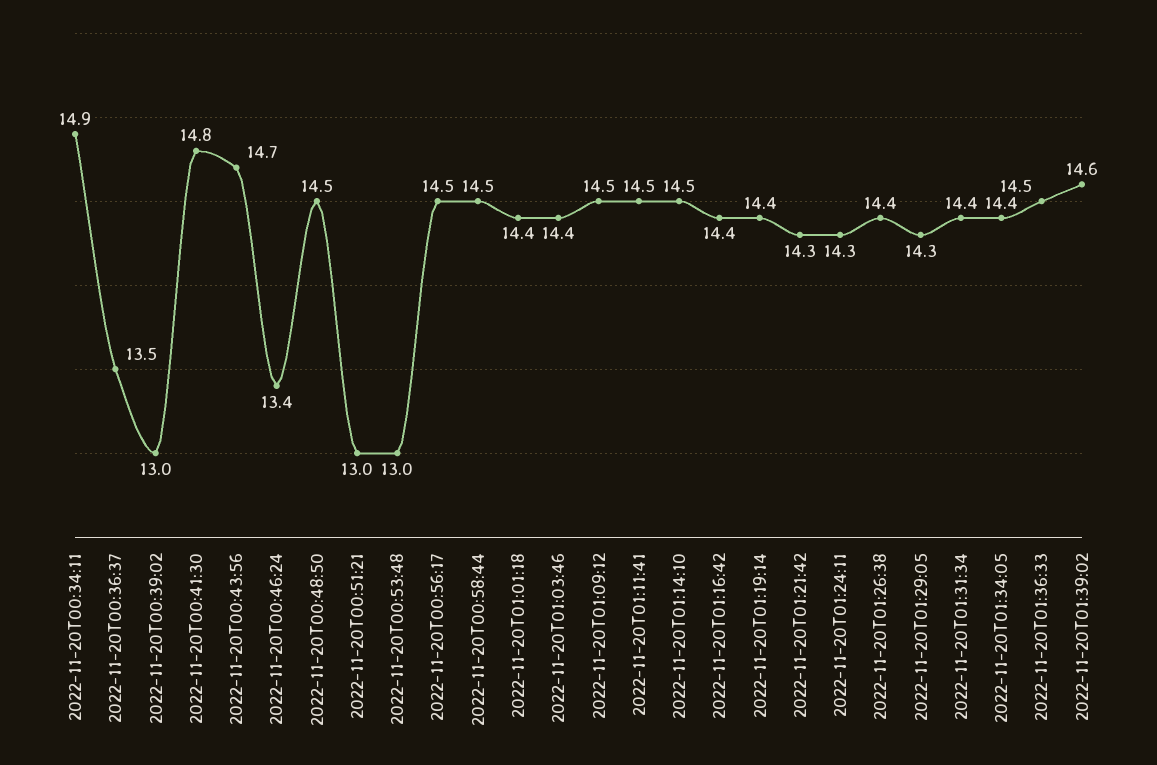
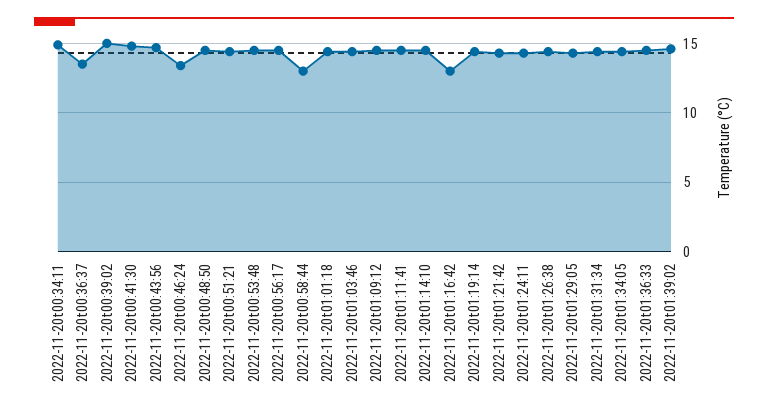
2022-11-20T00:39:02: 13 -> 15
2022-11-20T00:51:21: 13 -> 14.5
2022-11-20T00:53:48: 13 -> 14.5
2022-11-20T00:58:44: 14.5 -> 13
2022-11-20T01:16:42: 14.4 -> 13

